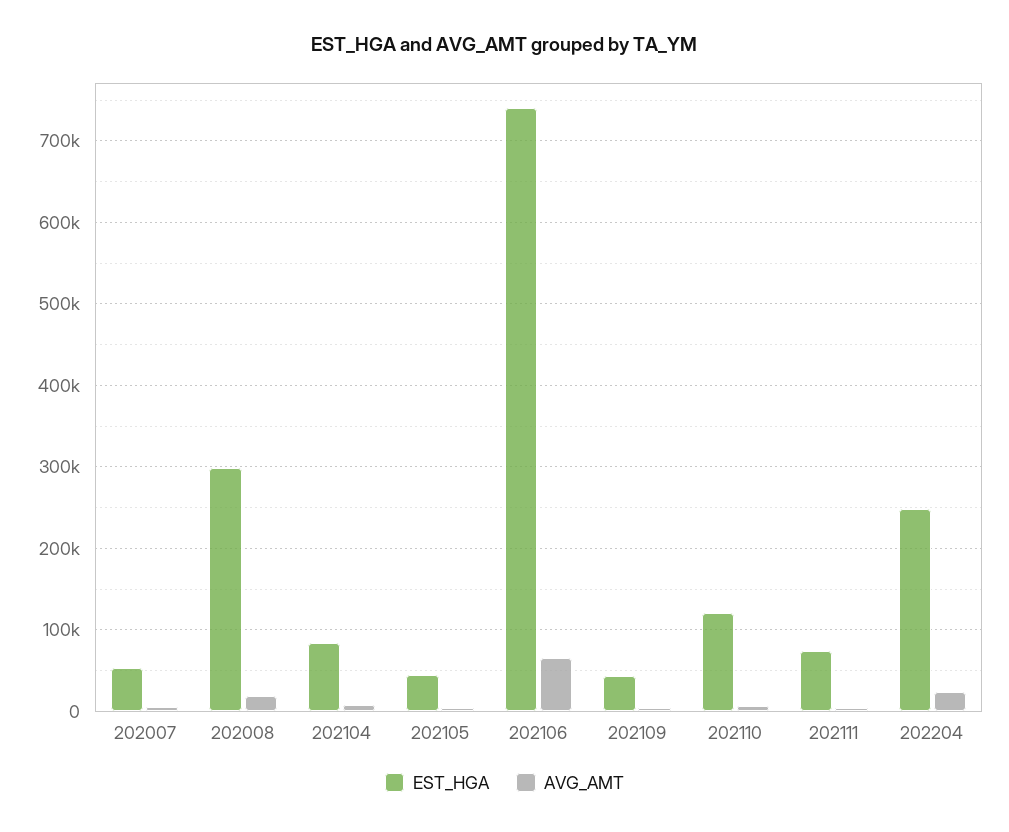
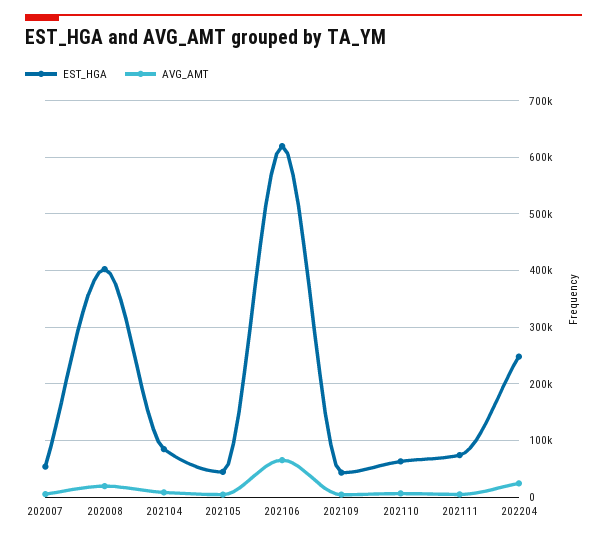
EST_HGA, 202008: 300000 -> 400000
EST_HGA, 202106: 740000 -> 620000
EST_HGA, 202110: 120000 -> 60000

